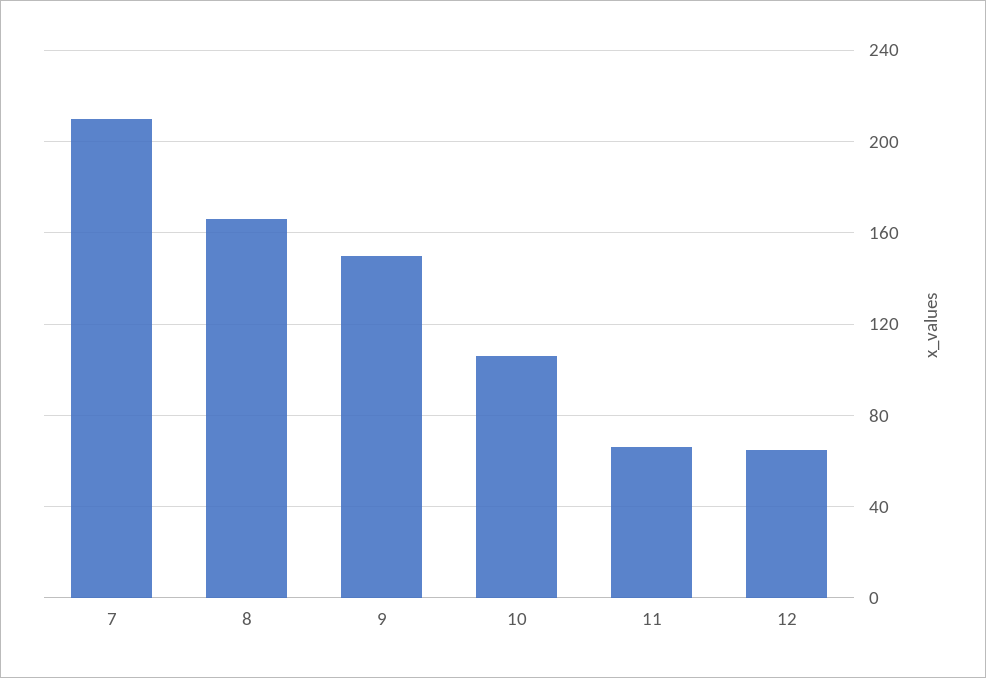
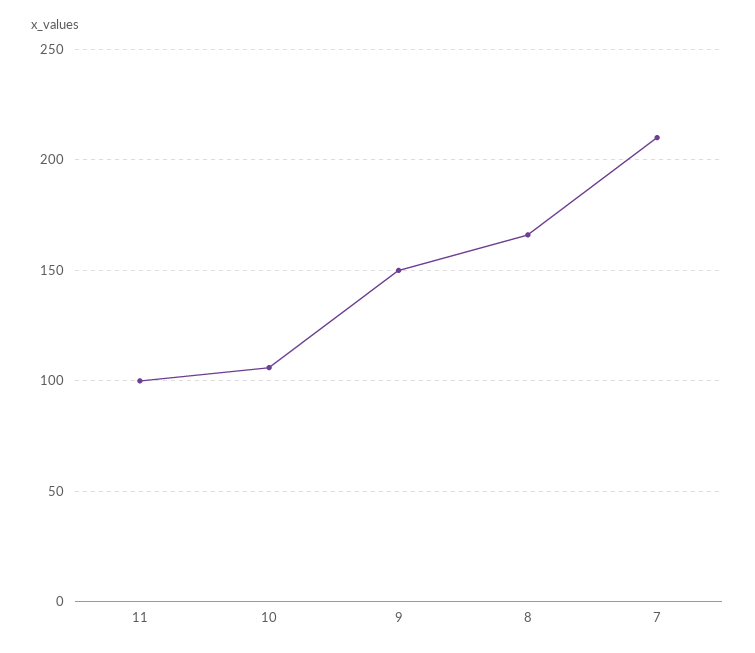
11: 65 -> 100
12: 65 -> none

